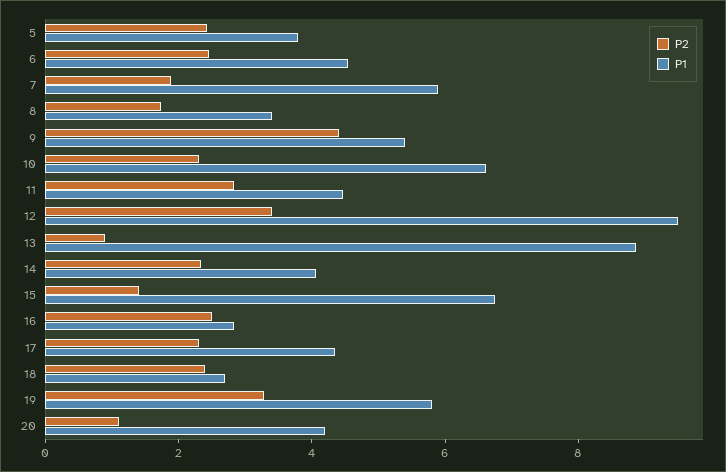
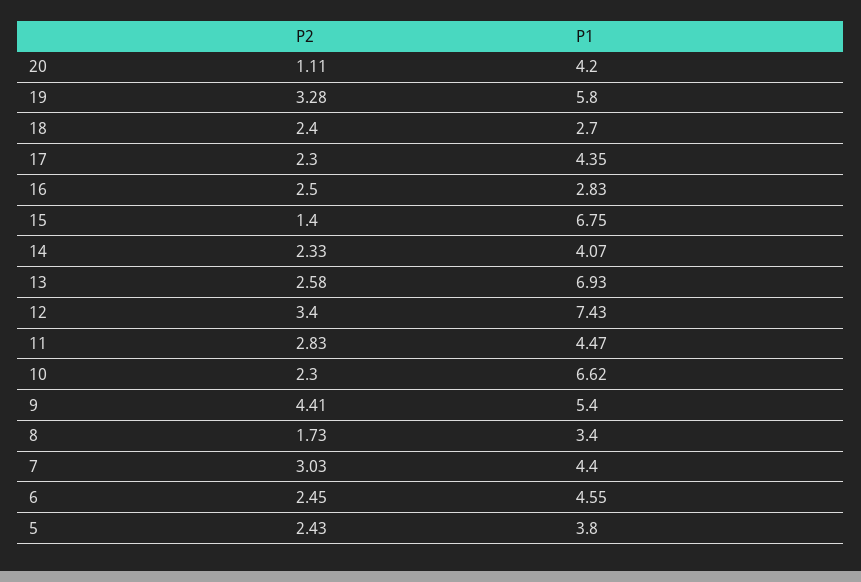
P2, 7: 2 -> 3.03
P1, 7: 6 -> 4.4
P1, 12: 9.5 -> 7.43
P2, 13: 1 -> 2.58
P1, 13: 9 -> 6.93

